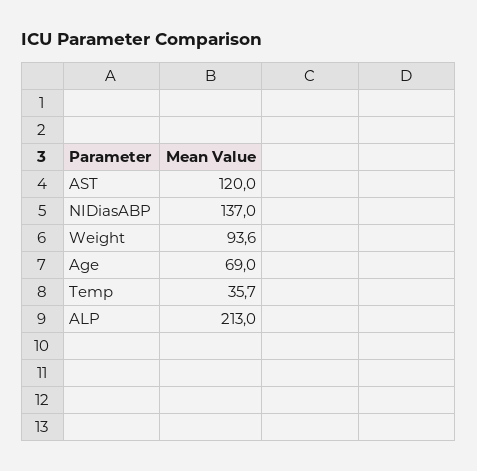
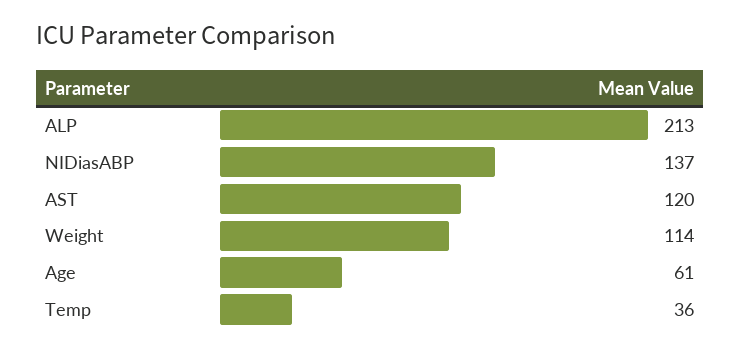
Weight: 93.6 -> 114
Age: 69 -> 61

